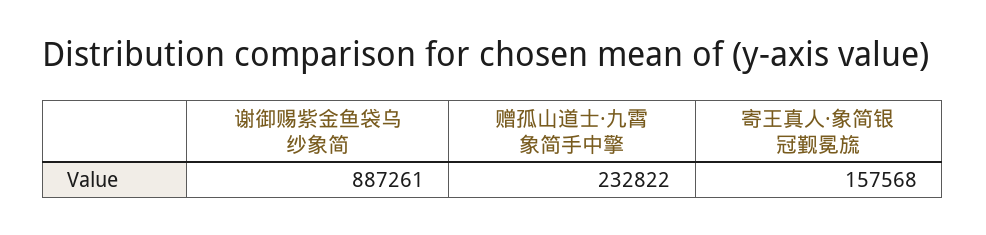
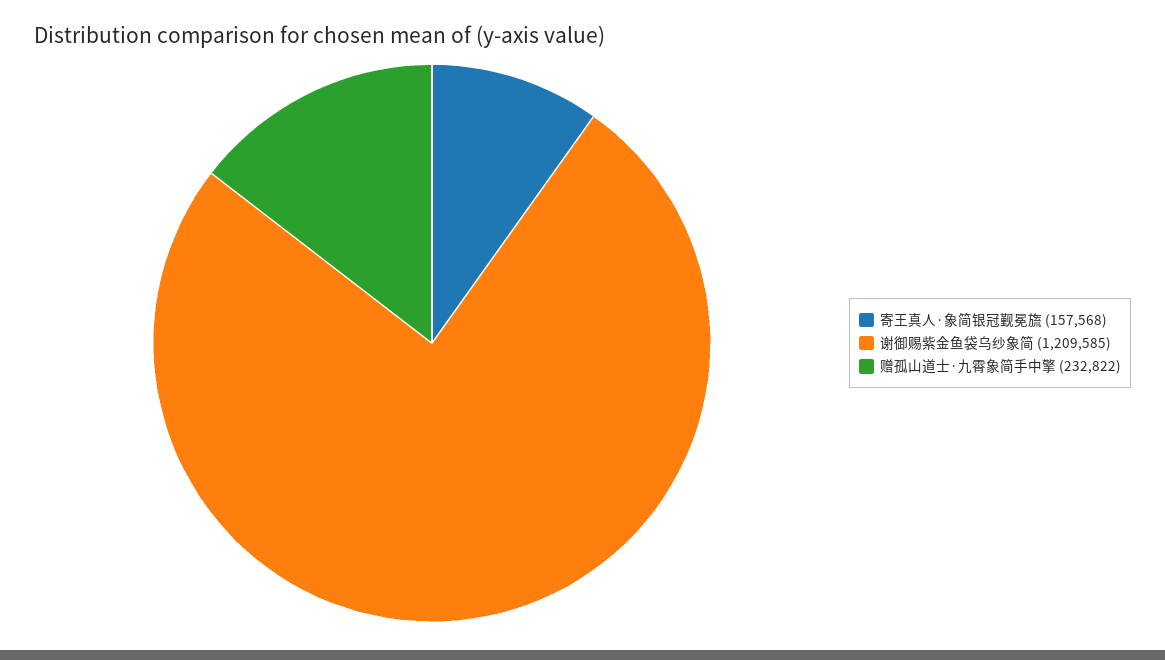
谢御赐紫金鱼袋乌纱象简: 887261 -> 1209585

